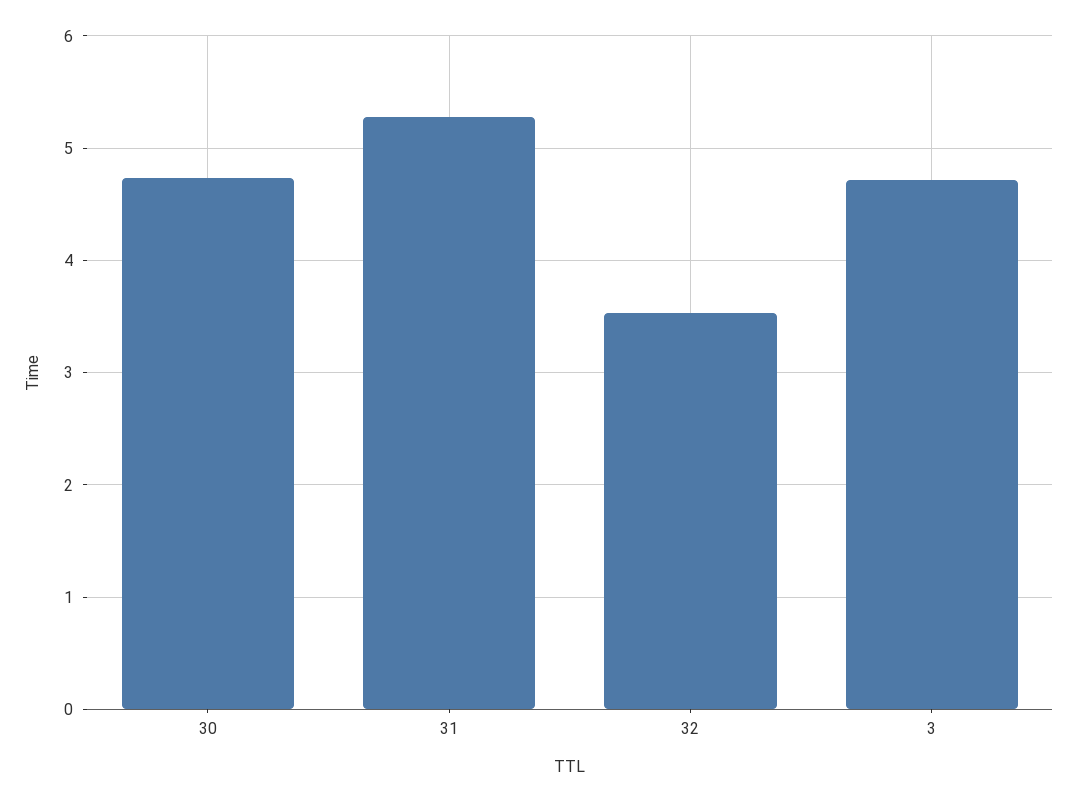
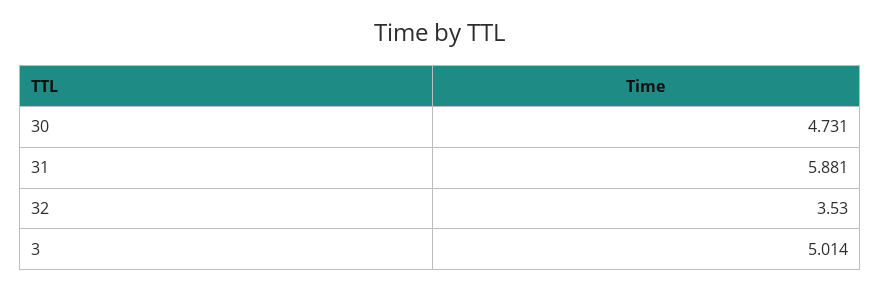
31: 5.3 -> 5.881
3: 4.7 -> 5.014

